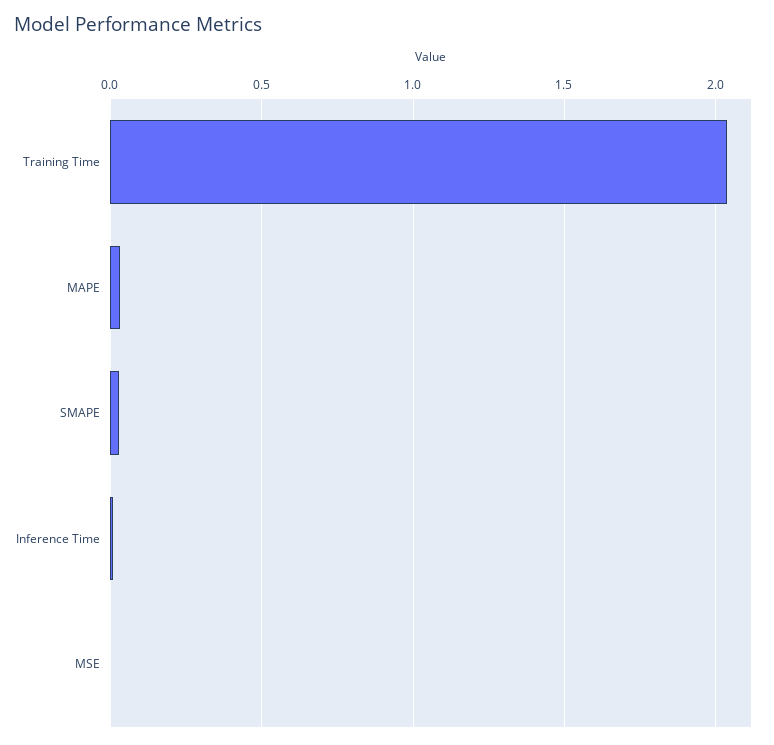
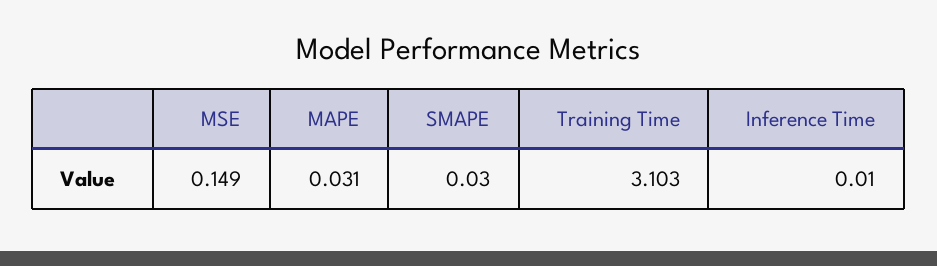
Training Time: 2.05 -> 3.103
MSE: 0 -> 0.149

